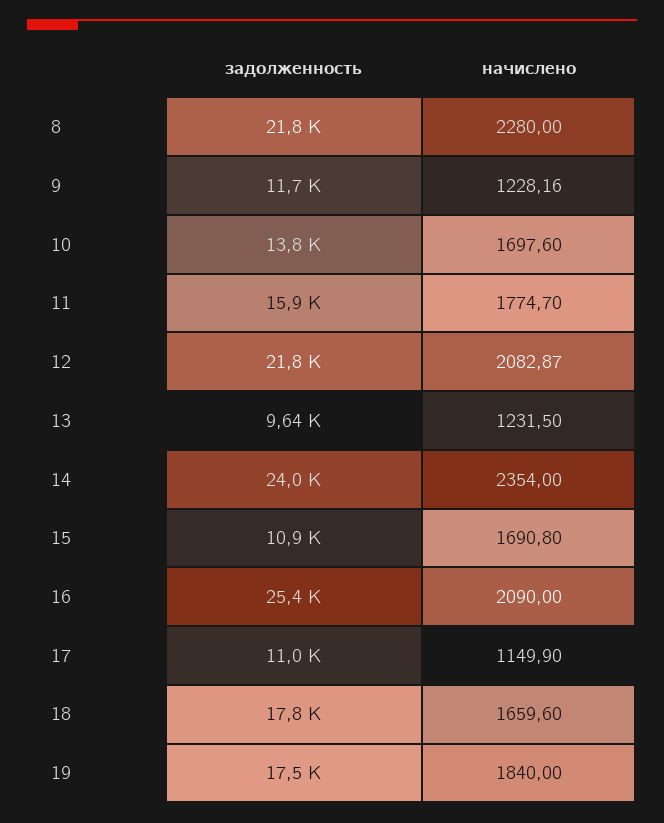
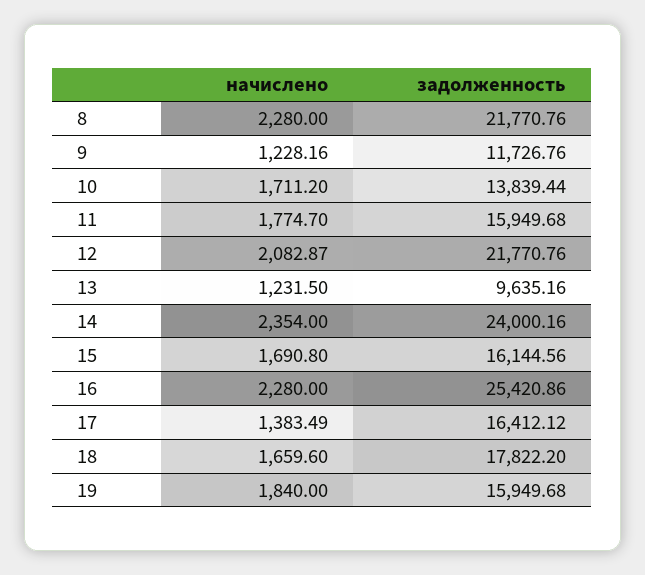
начислено, 10: 1697.6 -> 1711.2
задолженность, 15: 10900 -> 16144.56
начислено, 16: 2090 -> 2280
задолженность, 17: 11000 -> 16412.12
начислено, 17: 1149.9 -> 1383.49
задолженность, 19: 17500 -> 15949.68

